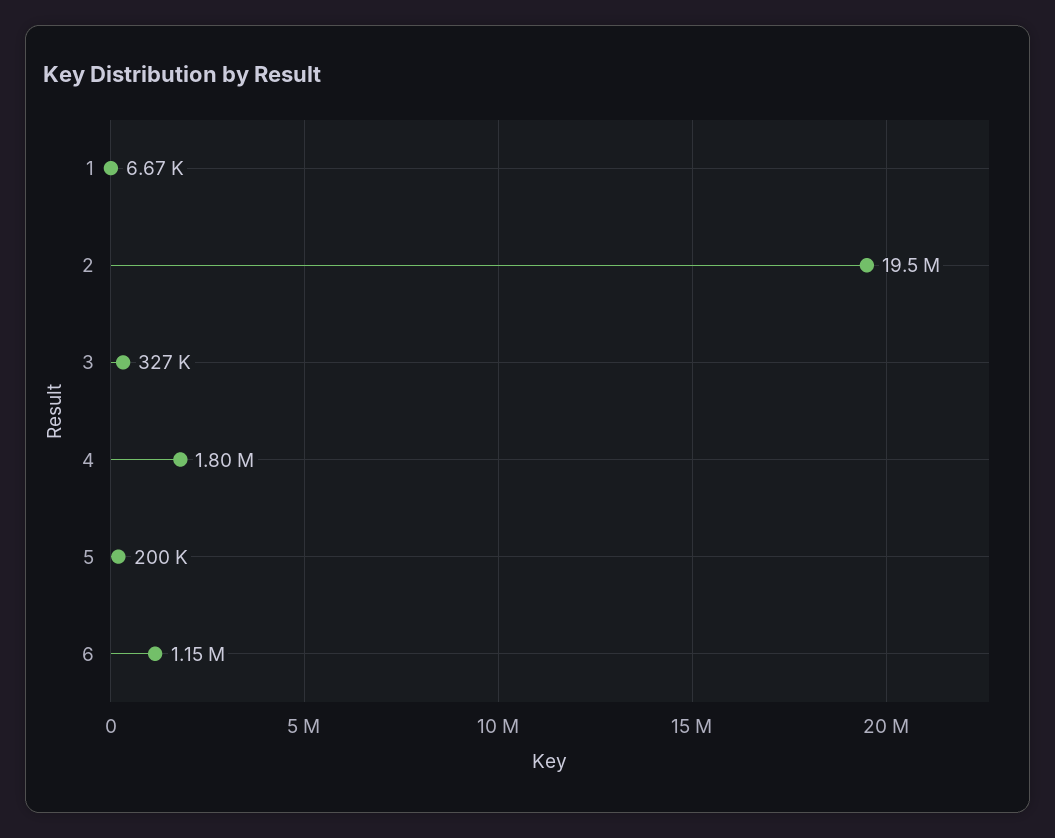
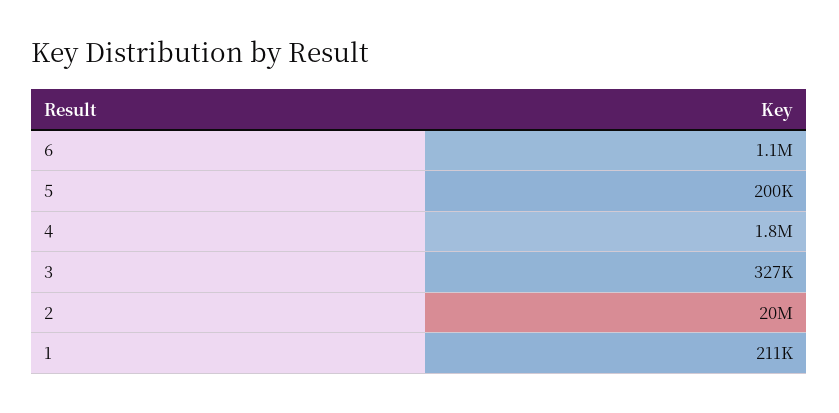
1: 6670 -> 211000

